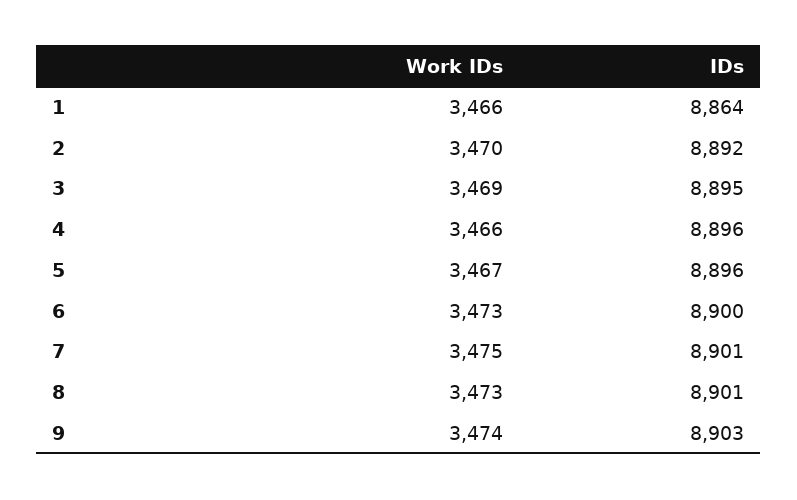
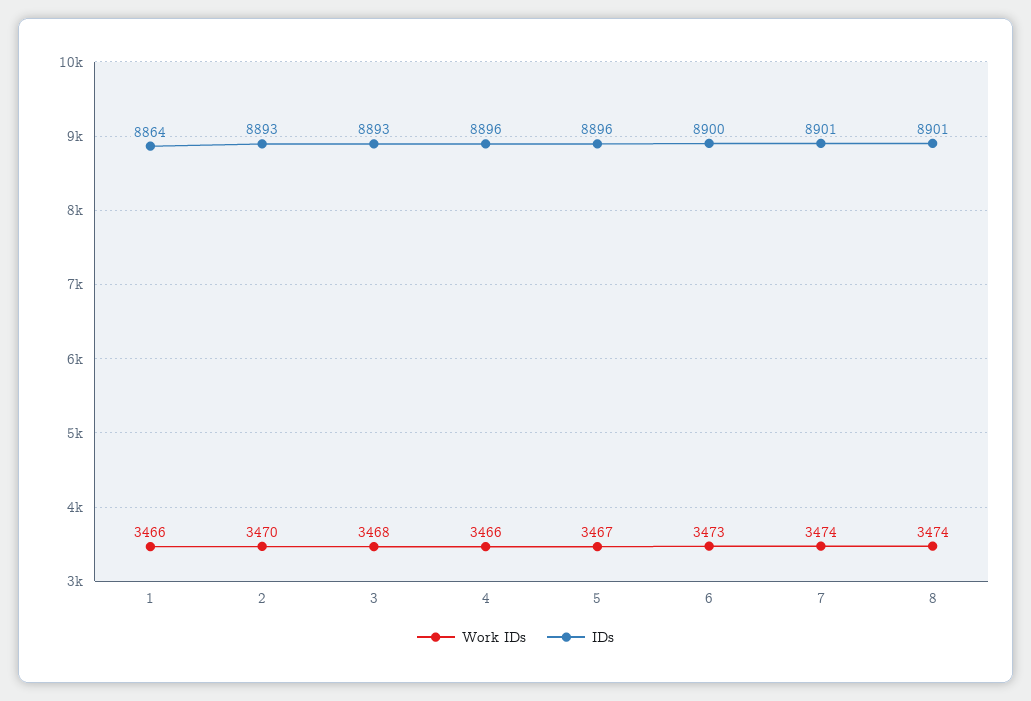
IDs, 2: 8892 -> 8893
Work IDs, 3: 3469 -> 3468
IDs, 3: 8895 -> 8893
Work IDs, 7: 3475 -> 3474
Work IDs, 8: 3473 -> 3474
Work IDs, 9: 3474 -> none
IDs, 9: 8903 -> none

